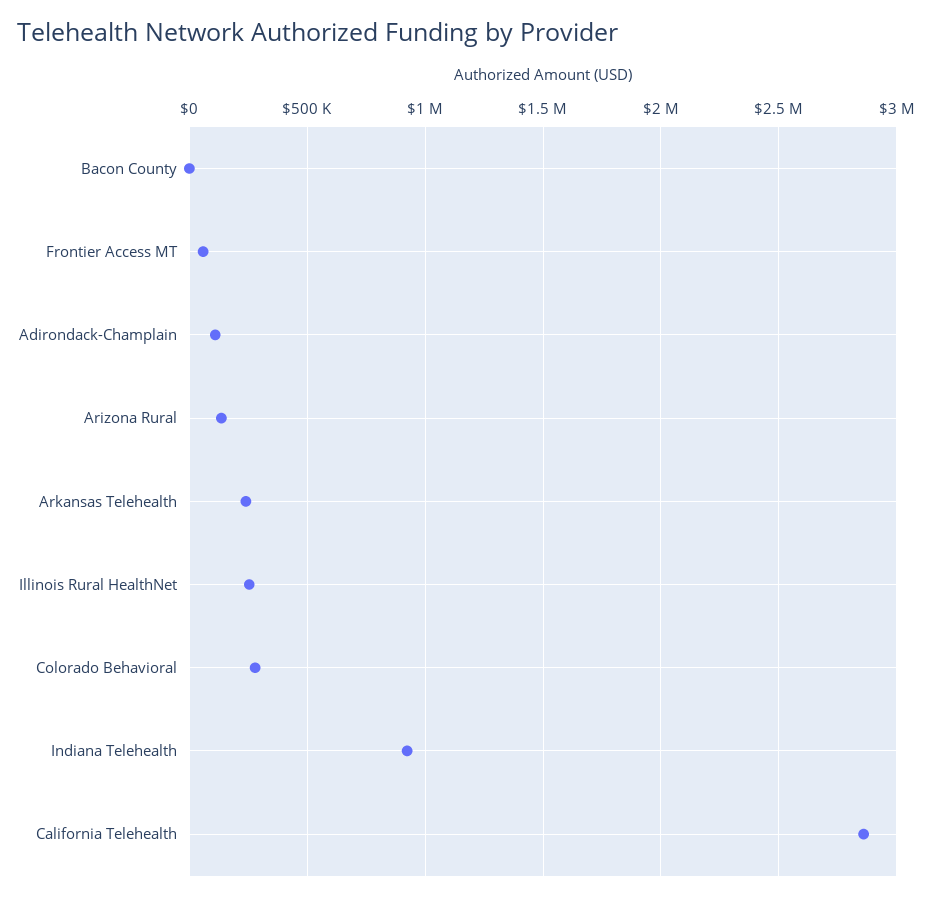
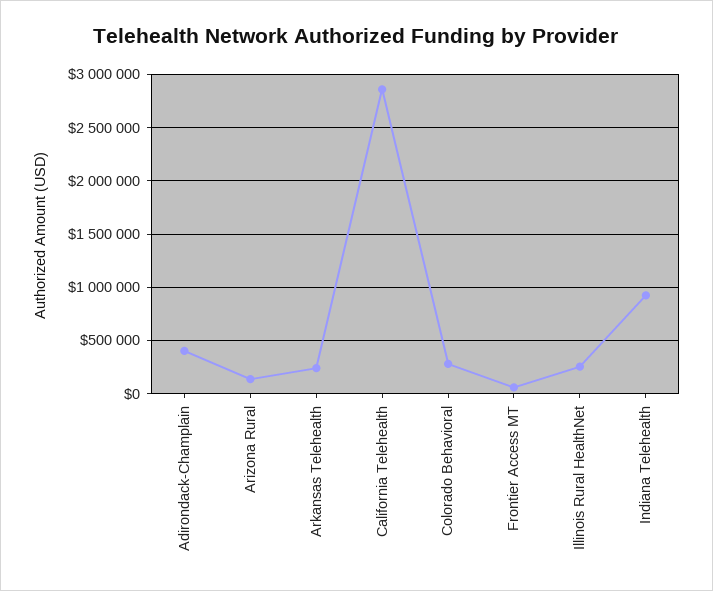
Bacon County: 0 -> none
Adirondack-Champlain: 100000 -> 400000

